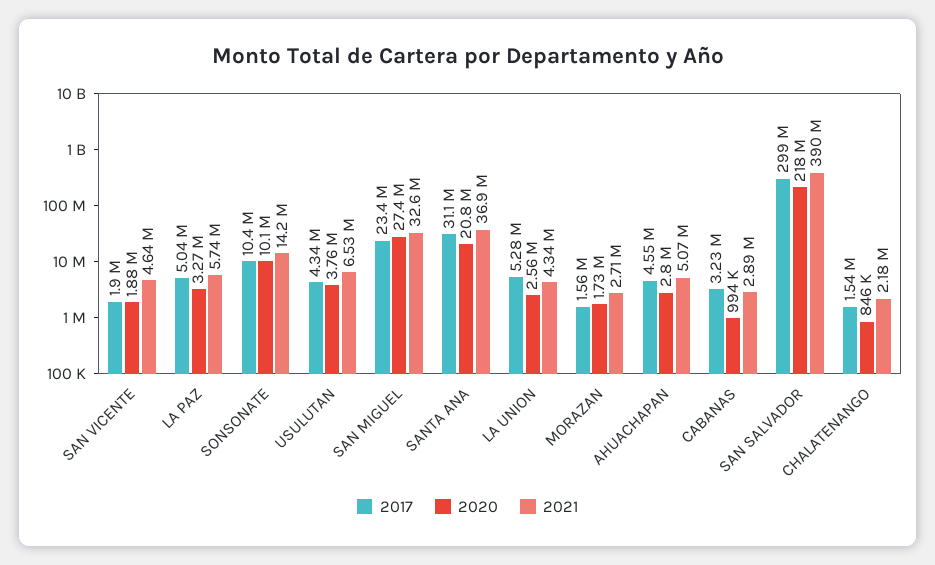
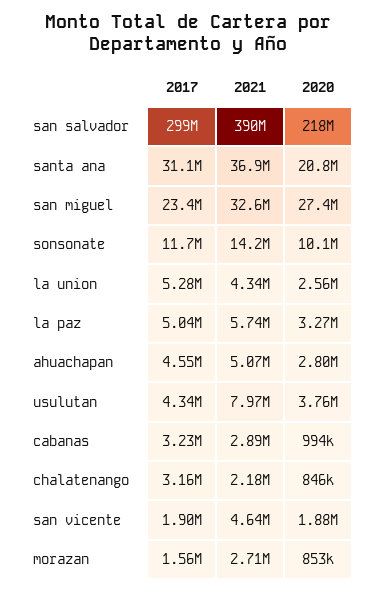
2017, SONSONATE: 10400000 -> 11700000
2021, USULUTAN: 6530000 -> 7970000
2020, MORAZAN: 1730000 -> 853000
2017, CHALATENANGO: 1540000 -> 3160000

